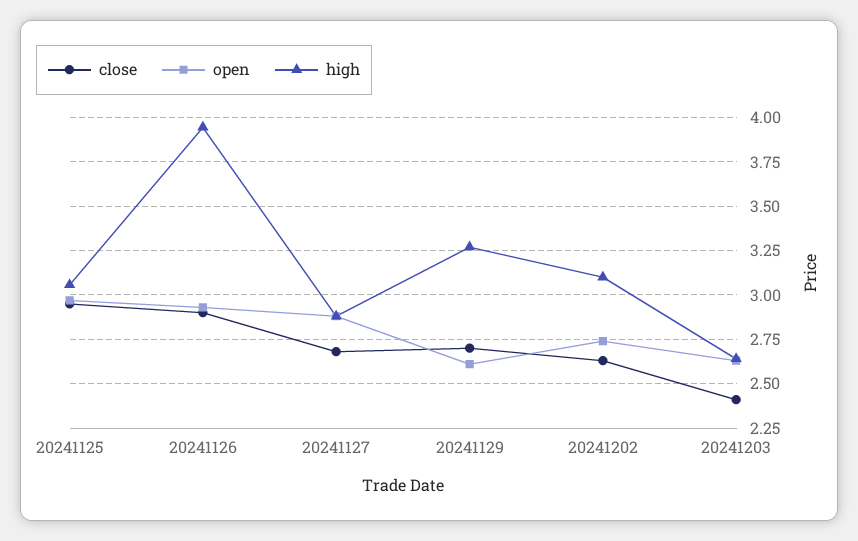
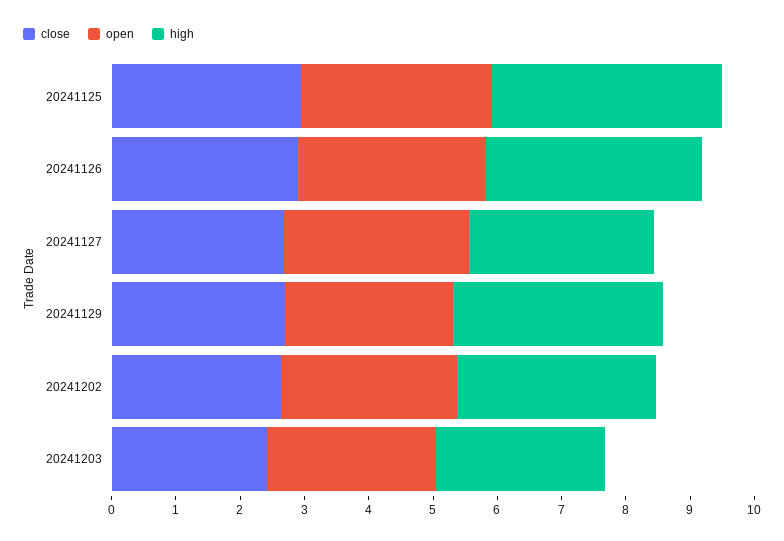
high, 20241125: 3.05 -> 3.6
high, 20241126: 3.95 -> 3.4

